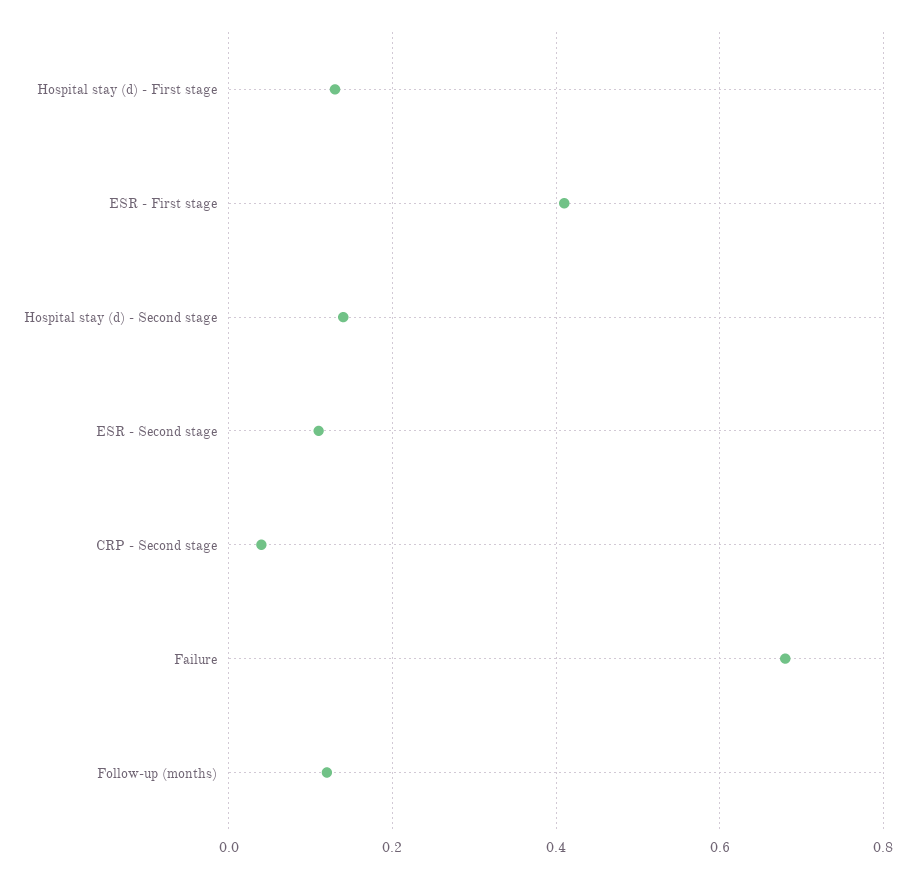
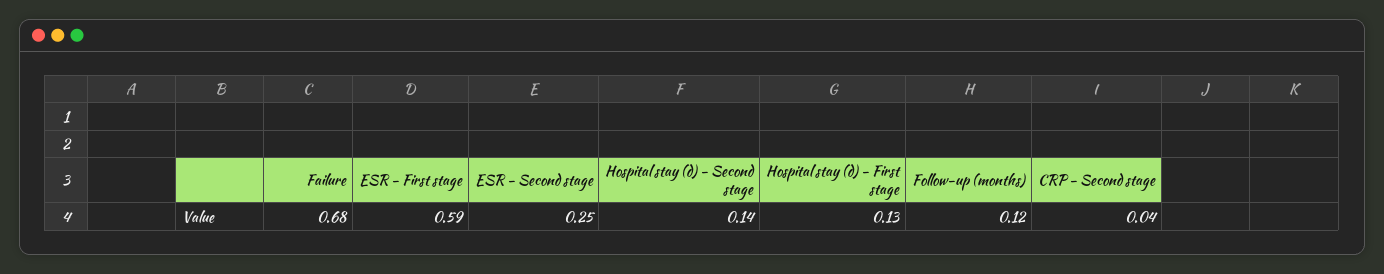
ESR - First stage: 0.4 -> 0.59
ESR - Second stage: 0.1 -> 0.25

